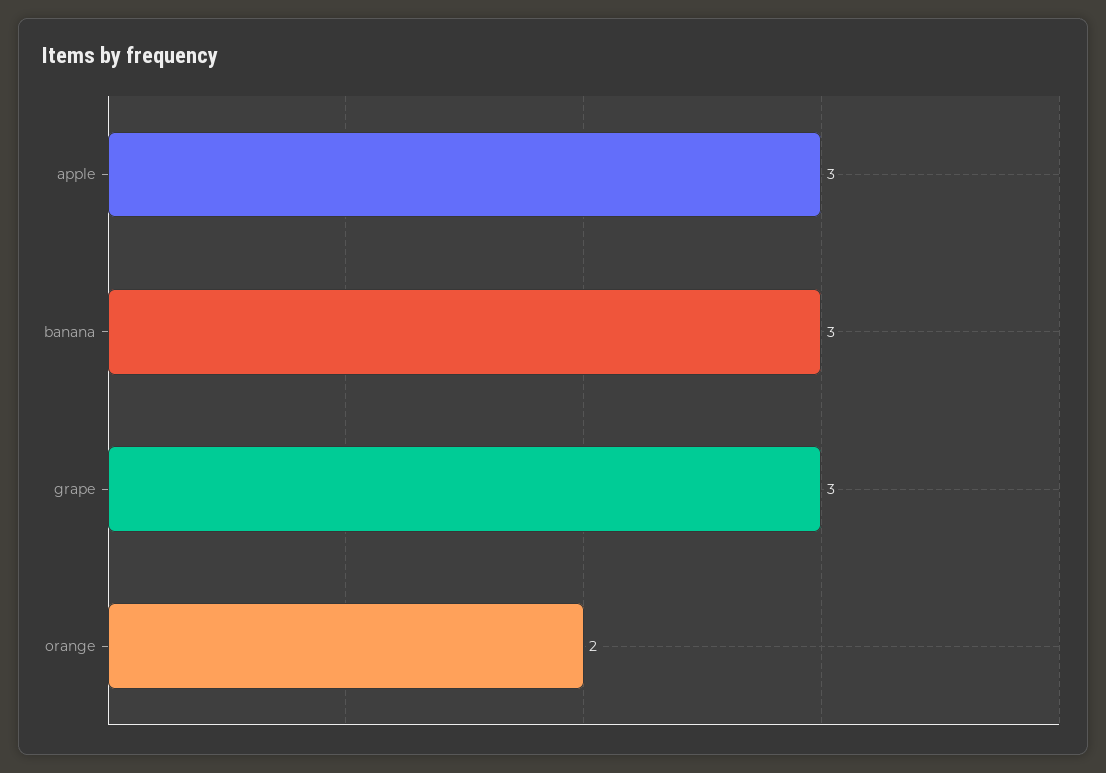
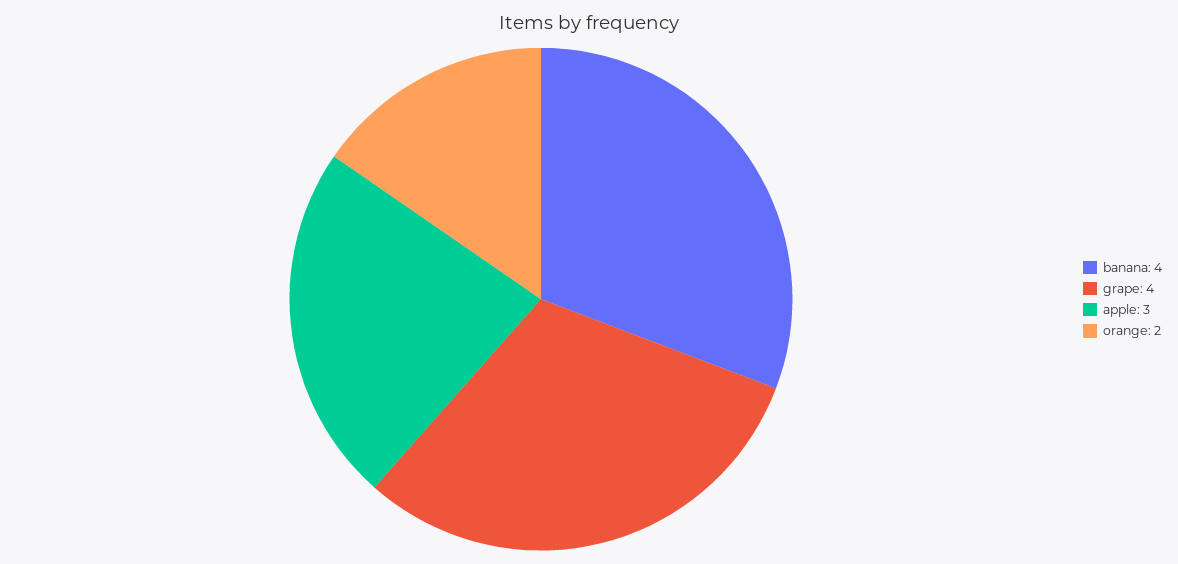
banana: 3 -> 4
grape: 3 -> 4

